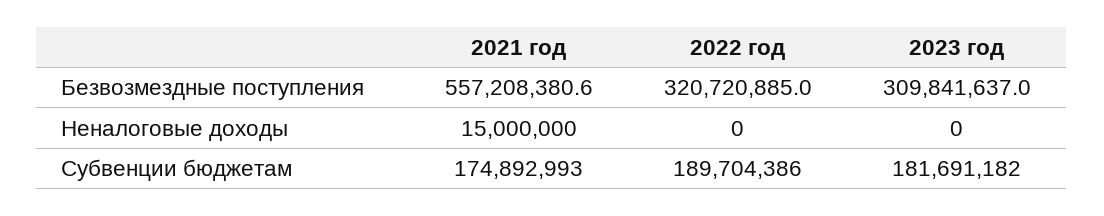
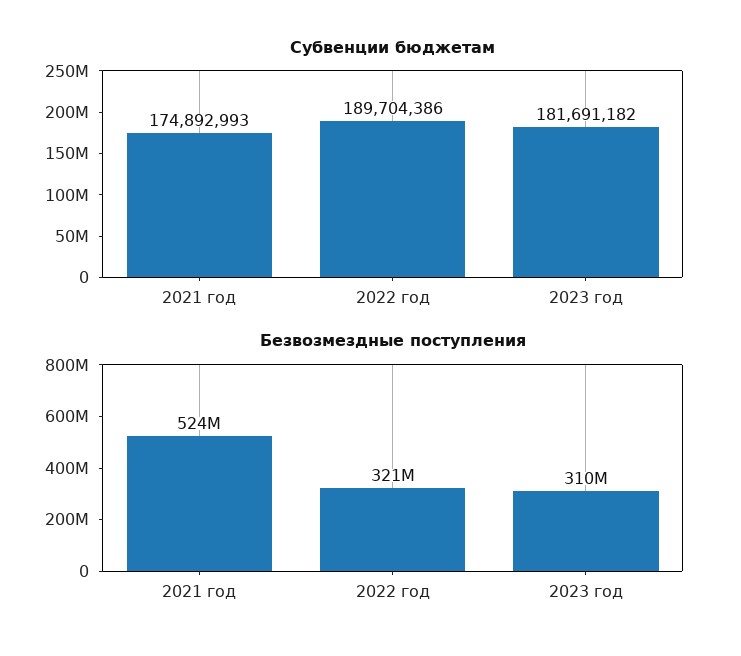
Безвозмездные поступления, 2021 год: 557208380.6 -> 524000000
Неналоговые доходы, 2021 год: 15000000 -> none
Неналоговые доходы, 2022 год: 0 -> none
Неналоговые доходы, 2023 год: 0 -> none

